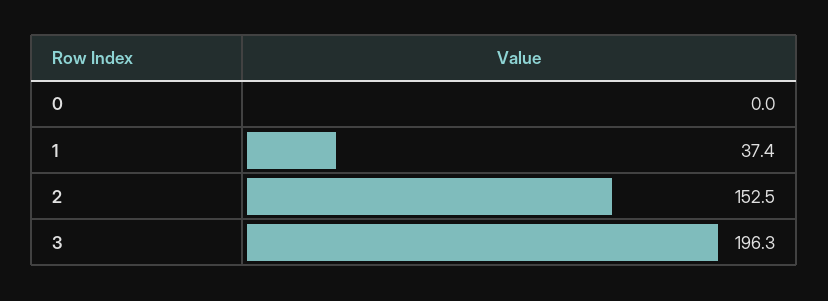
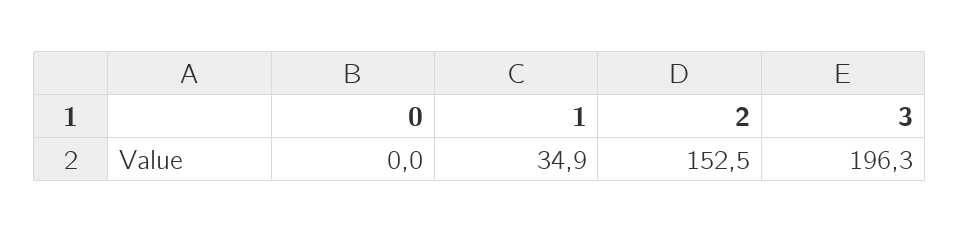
1: 37.4 -> 34.9

